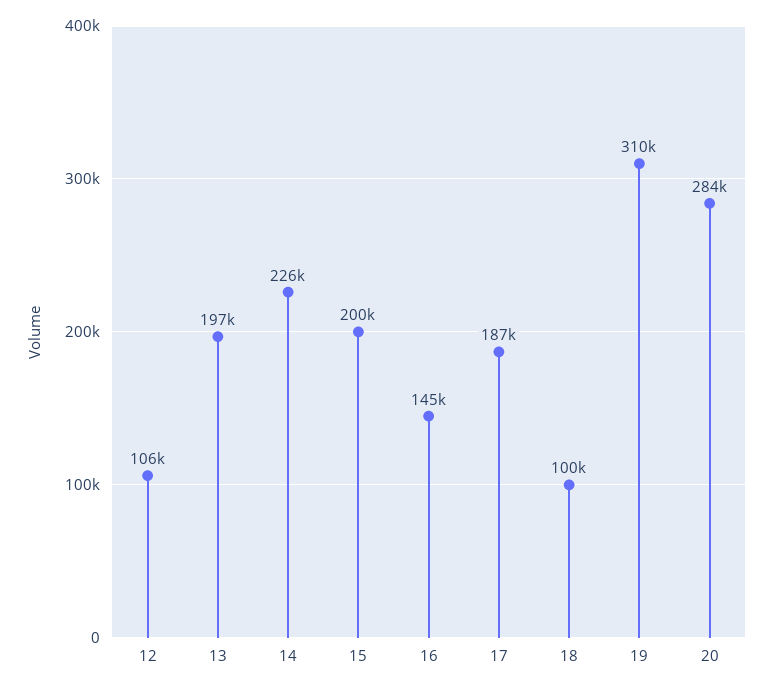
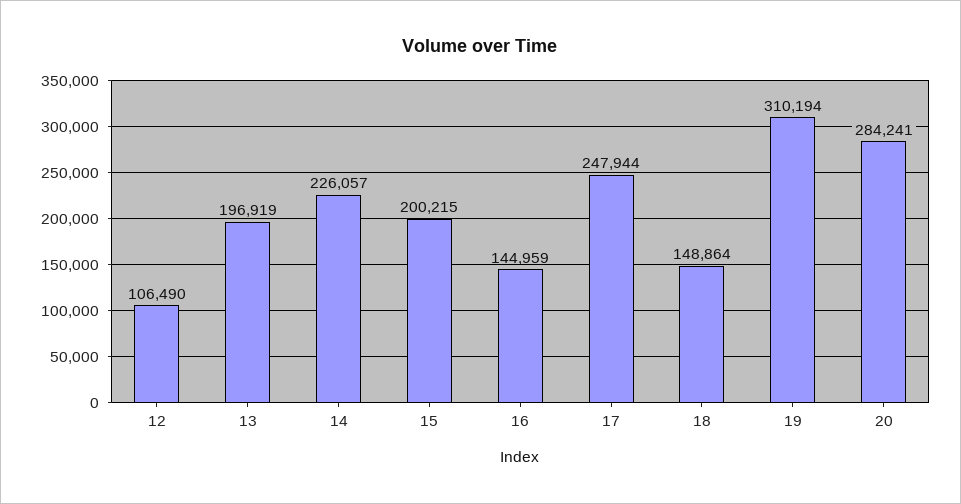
17: 187000 -> 247944
18: 100000 -> 148864

